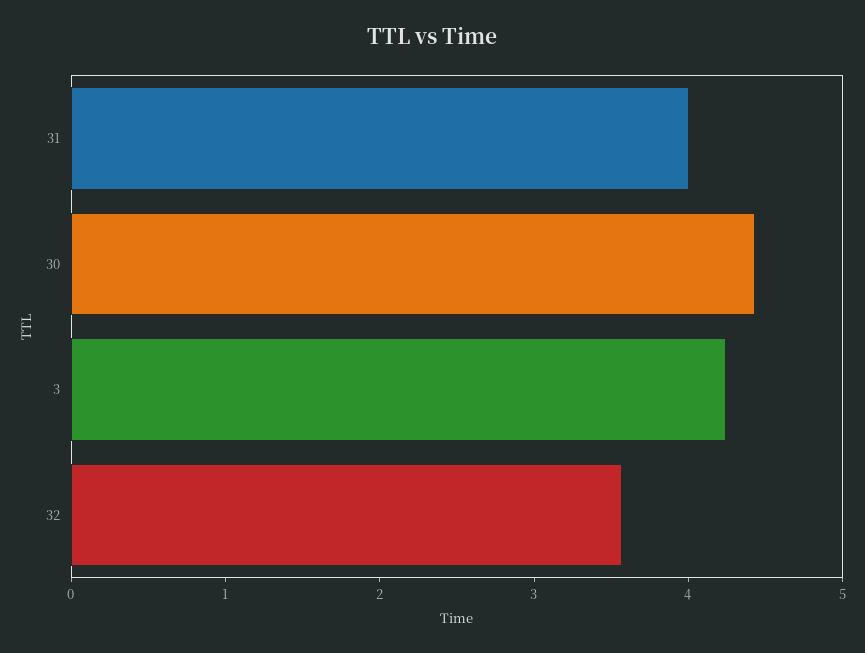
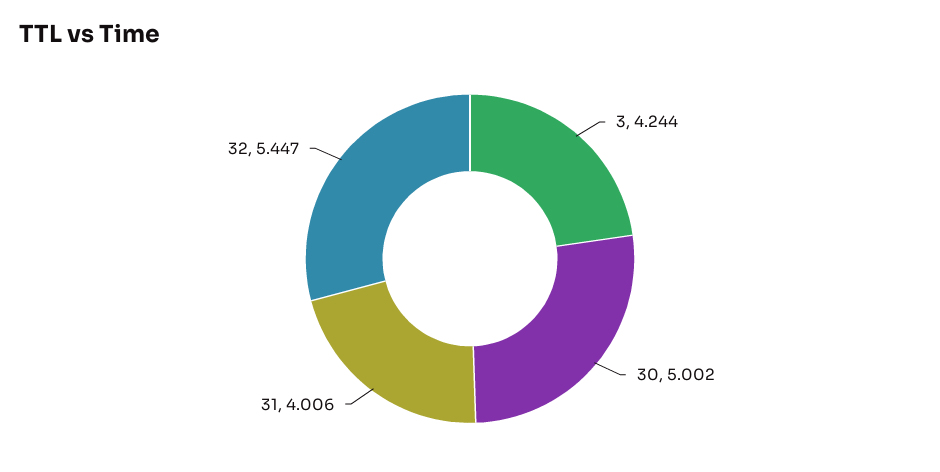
30: 4.4 -> 5.002
32: 3.6 -> 5.447

